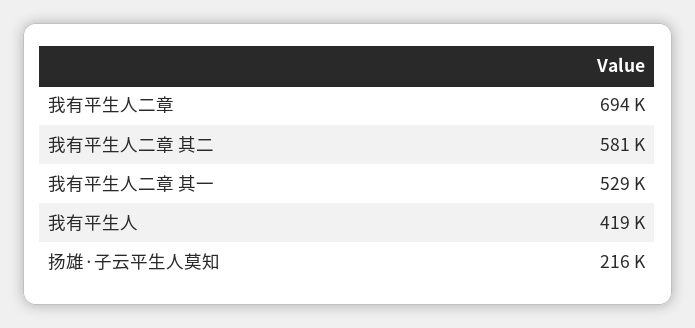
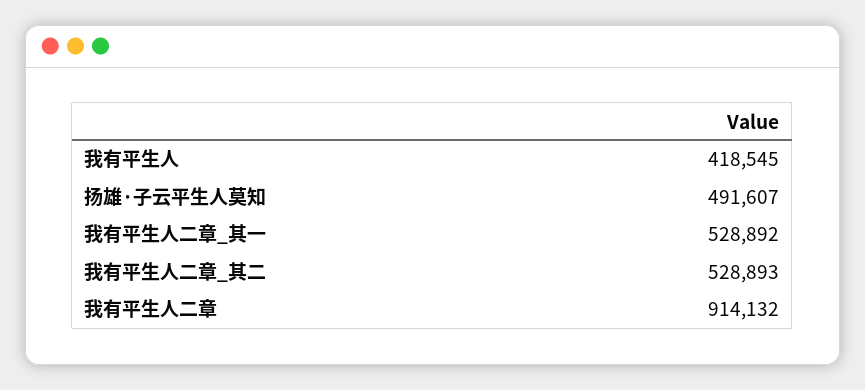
我有平生人二章: 694000 -> 914132
我有平生人二章 其二: 581000 -> 528893
扬雄·子云平生人莫知: 216000 -> 491607

